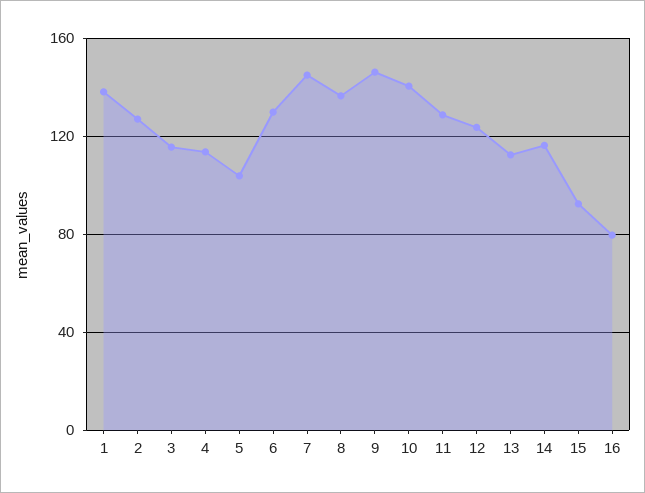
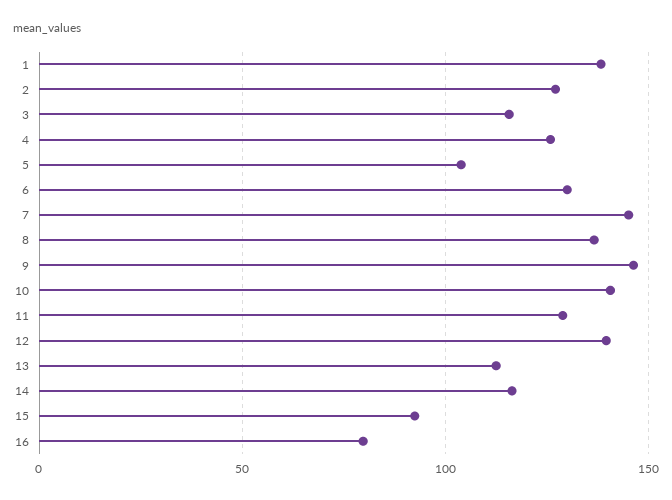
4: 115 -> 125
12: 125 -> 140

